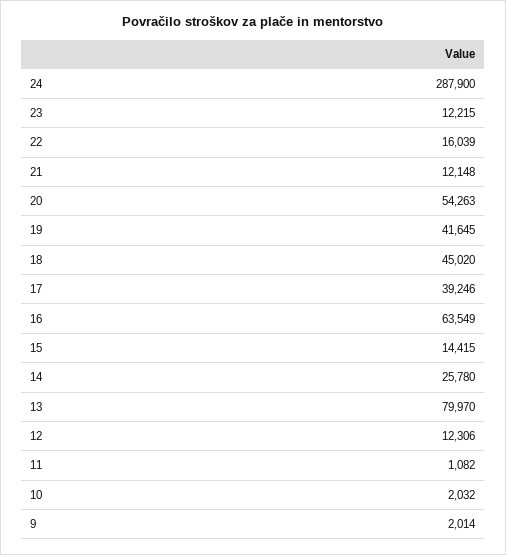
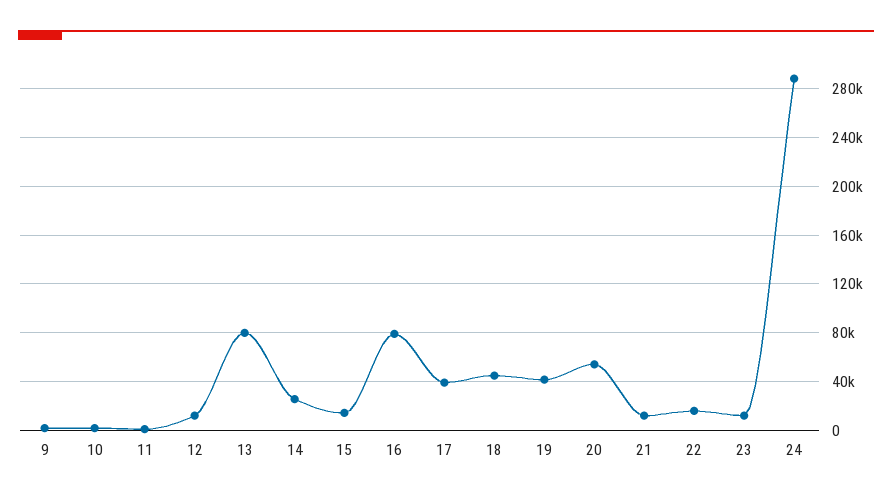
16: 63549 -> 80000

